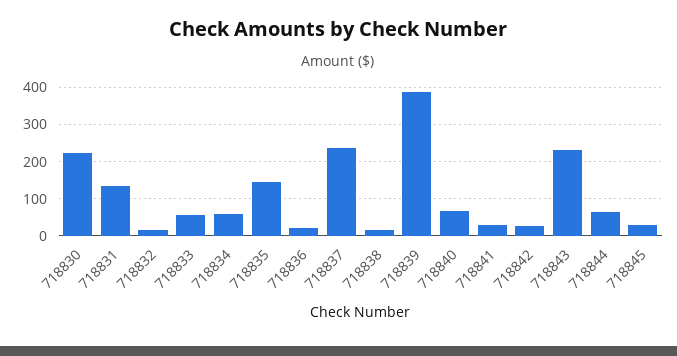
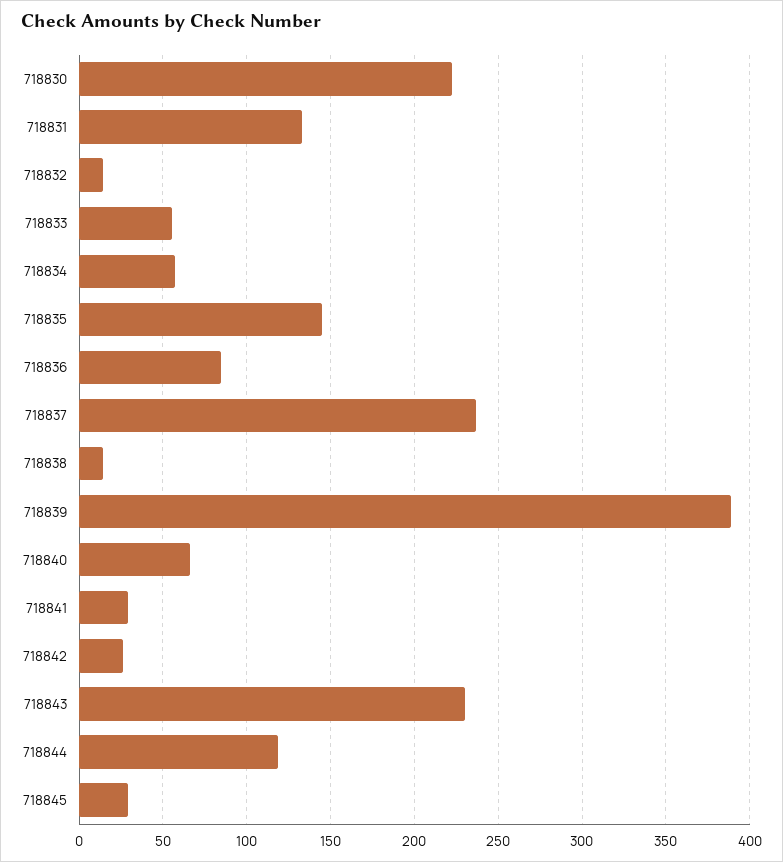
718836: 20 -> 85
718844: 60 -> 120

